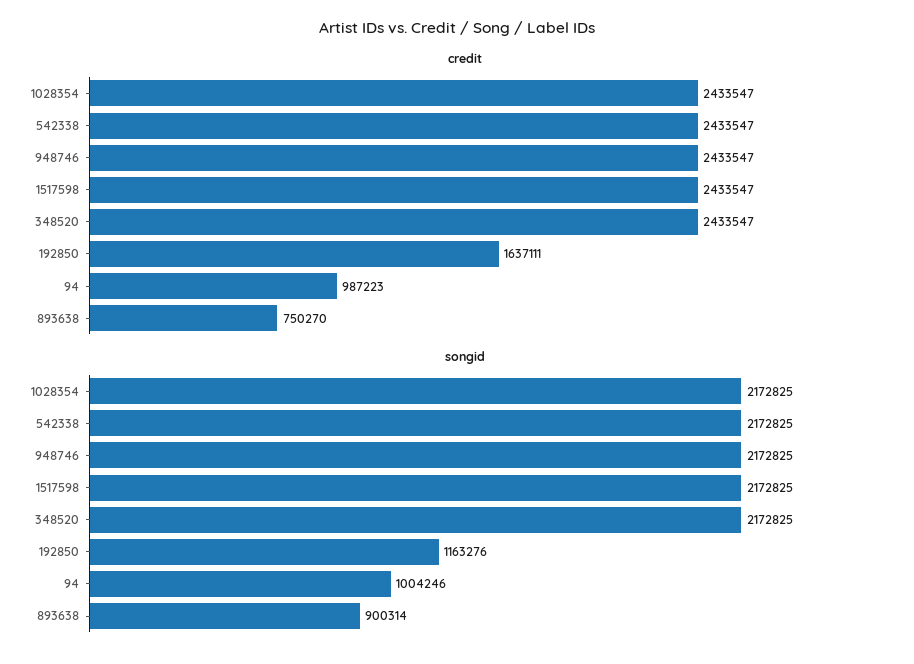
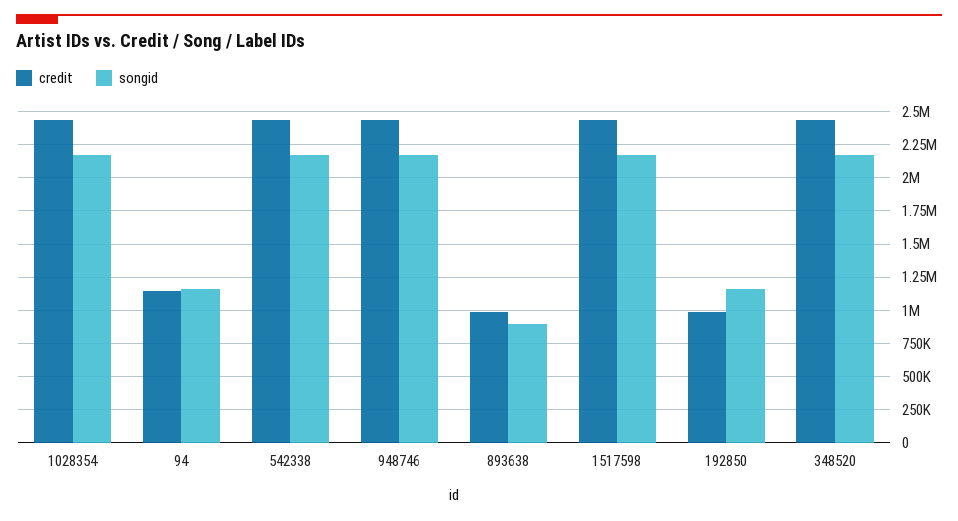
credit, 192850: 1637111 -> 1000000
credit, 94: 987223 -> 1150000
credit, 893638: 750270 -> 1000000
songid, 94: 1004246 -> 1150000

